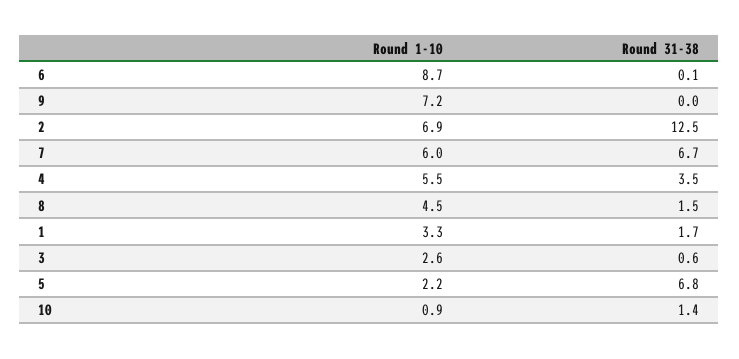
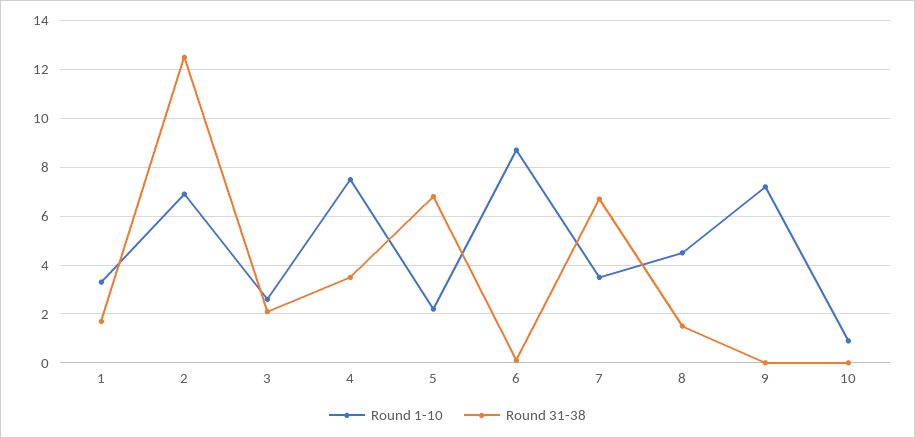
Round 1-10, 7: 6 -> 3.5
Round 1-10, 4: 5.5 -> 7.5
Round 31-38, 3: 0.6 -> 2
Round 31-38, 10: 1.4 -> 0

